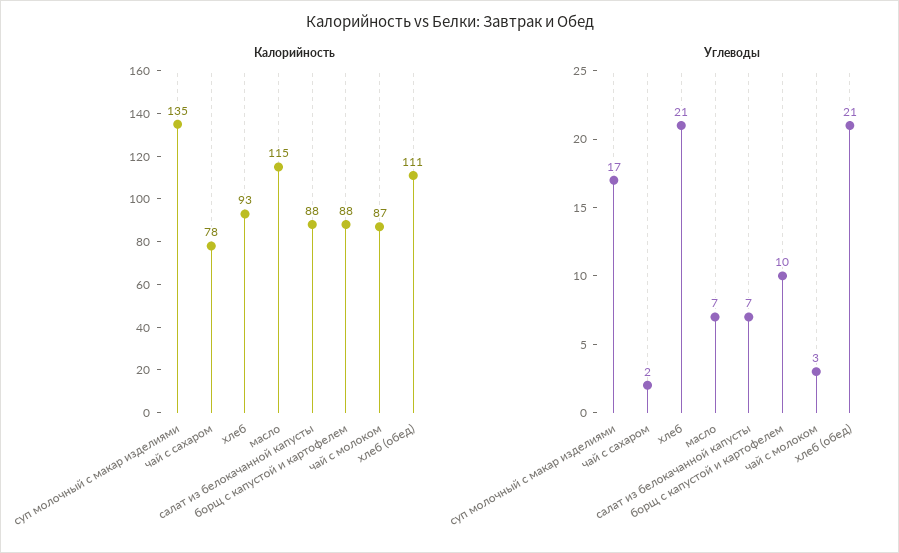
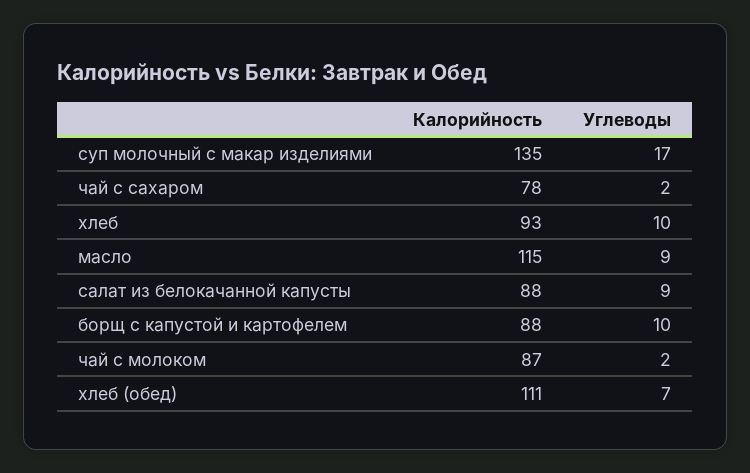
Углеводы, хлеб: 21 -> 10
Углеводы, масло: 7 -> 9
Углеводы, салат из белокачанной капусты: 7 -> 9
Углеводы, чай с молоком: 3 -> 2
Углеводы, хлеб (обед): 21 -> 7

